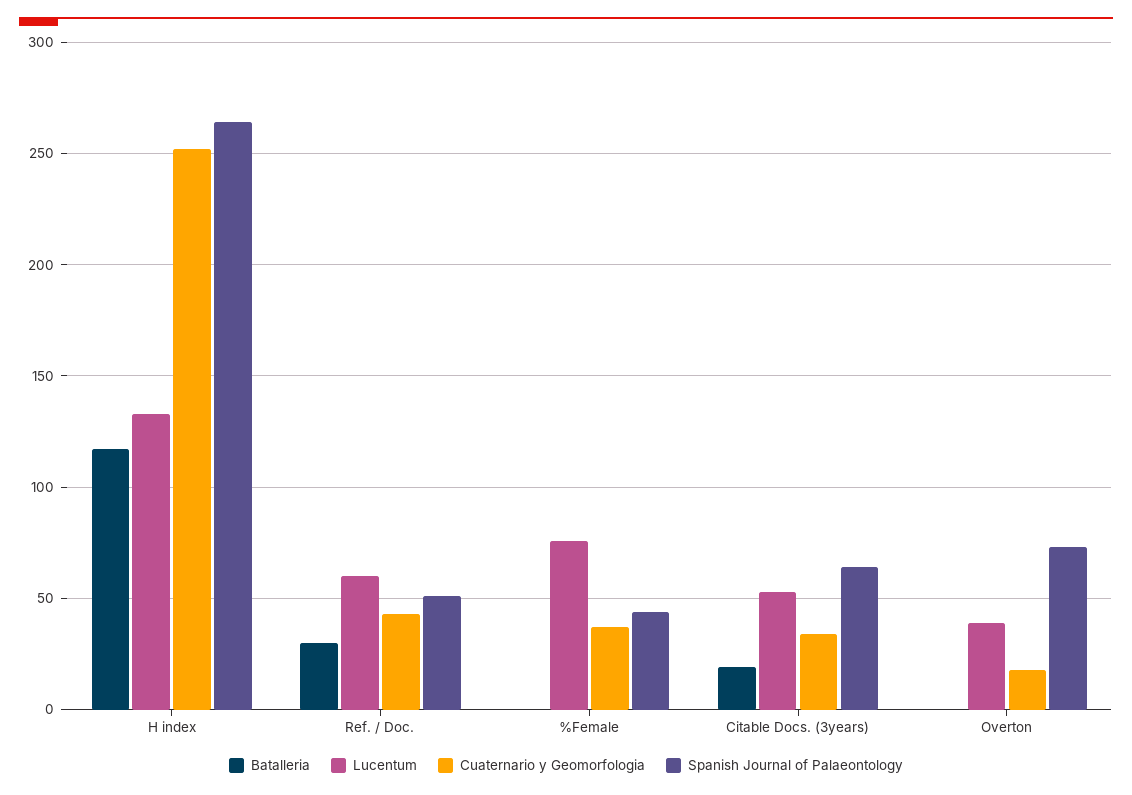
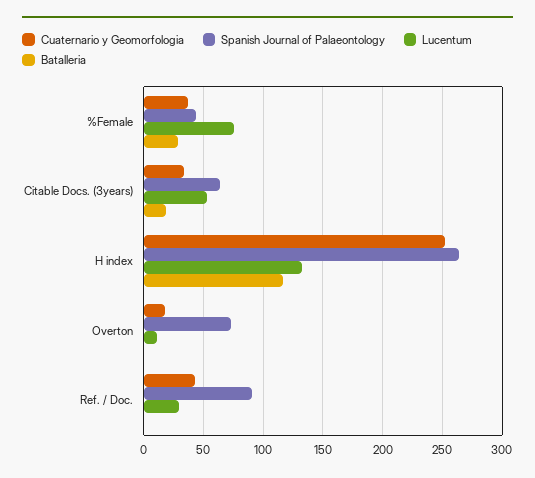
Batalleria, Ref. / Doc.: 30 -> 0
Lucentum, Ref. / Doc.: 60 -> 30
Spanish Journal of Palaeontology, Ref. / Doc.: 50 -> 90
Batalleria, %Female: 0 -> 30
Lucentum, Overton: 40 -> 10

